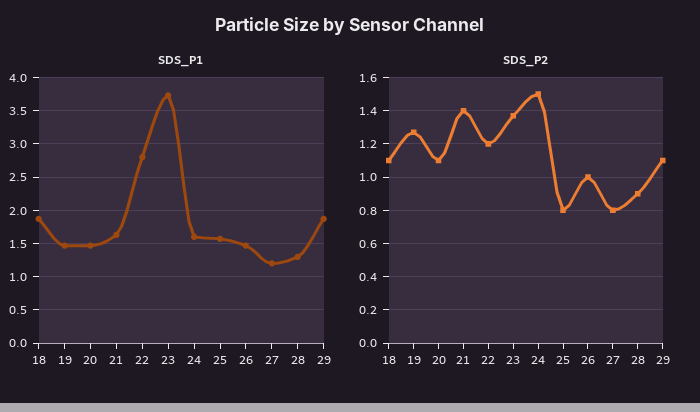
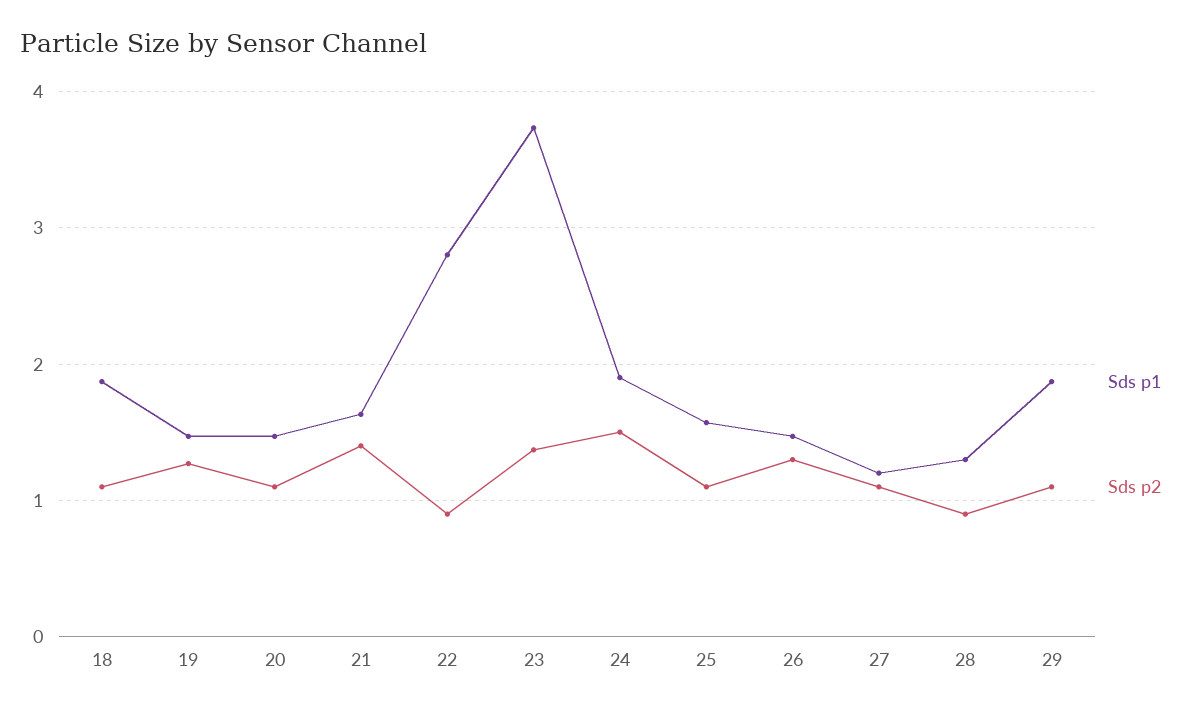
SDS_P1, 24: 1.6 -> 1.9
SDS_P2, 22: 1.2 -> 0.9
SDS_P2, 25: 0.8 -> 1.1
SDS_P2, 26: 1 -> 1.3
SDS_P2, 27: 0.8 -> 1.1

